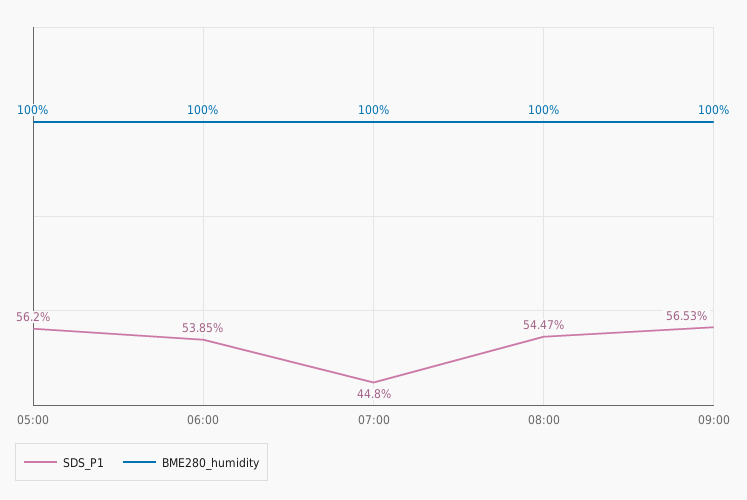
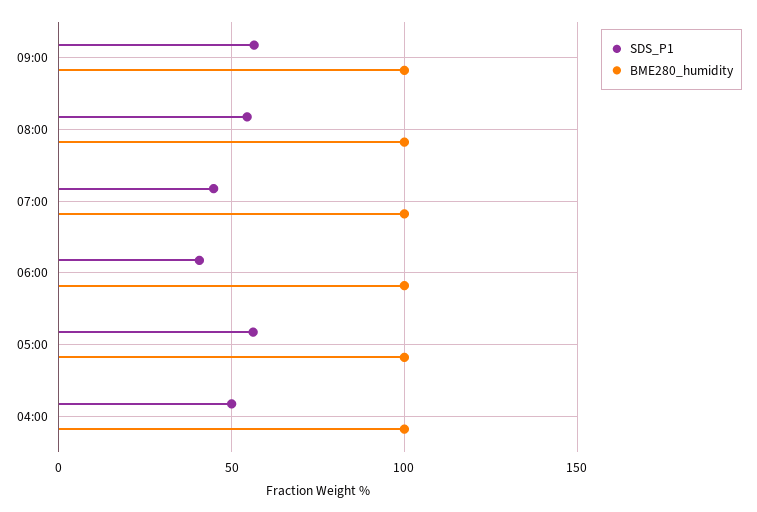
SDS_P1, 06:00: 53.85 -> 40
SDS_P1, 04:00: none -> 50
BME280_humidity, 04:00: none -> 100

